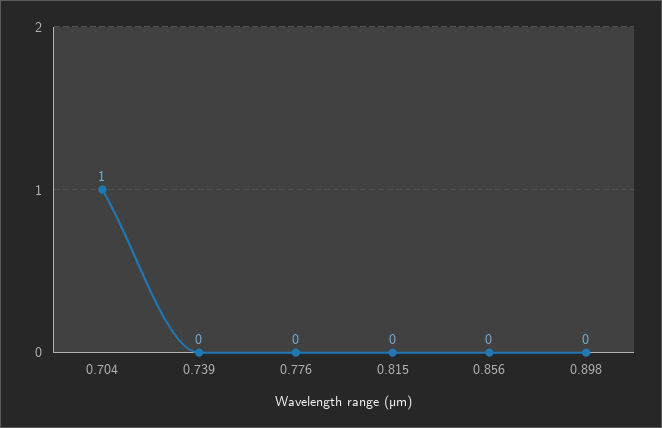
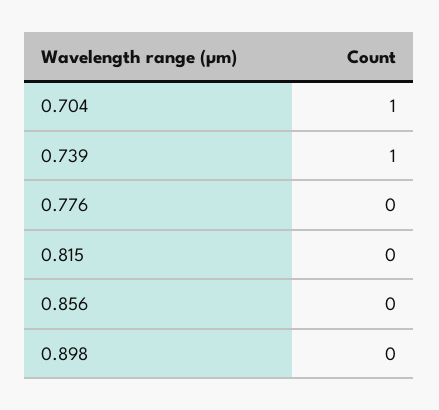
0.739: 0 -> 1

